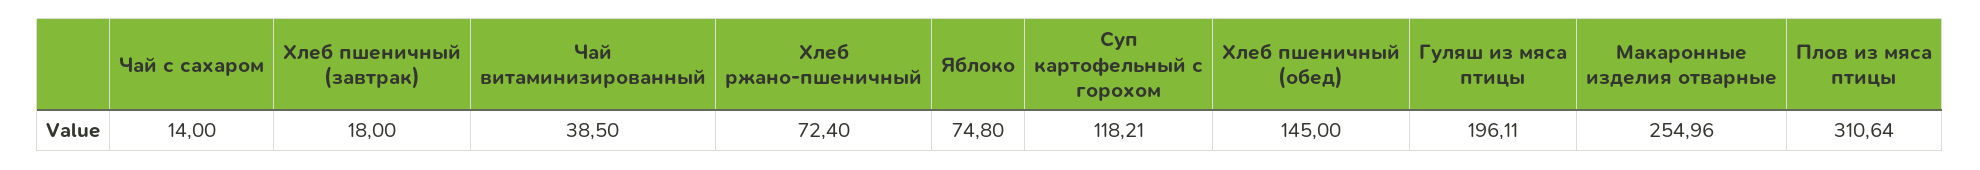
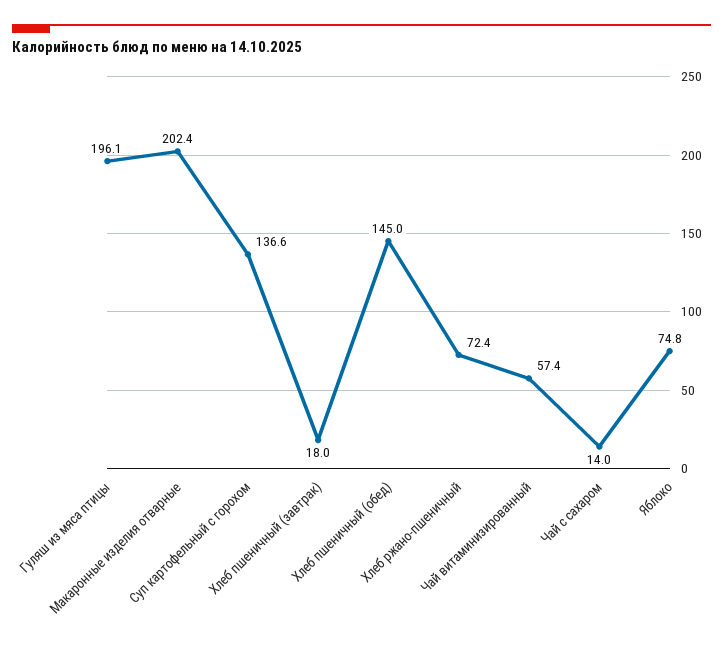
Чай витаминизированный: 38.5 -> 57.4
Суп картофельный с горохом: 118.21 -> 136.6
Макаронные изделия отварные: 254.96 -> 202.4
Плов из мяса птицы: 310.64 -> none

